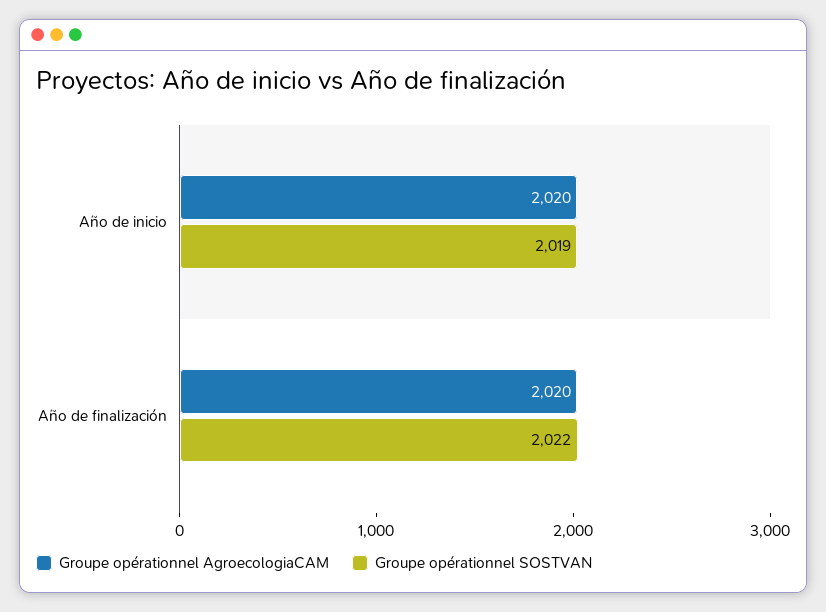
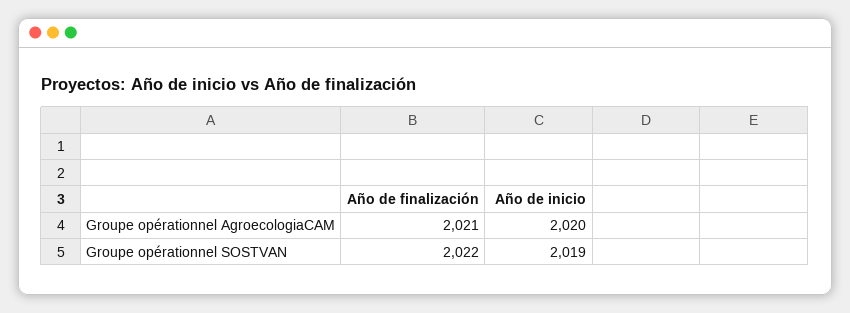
Groupe opérationnel AgroecologiaCAM, Año de finalización: 2020 -> 2021

